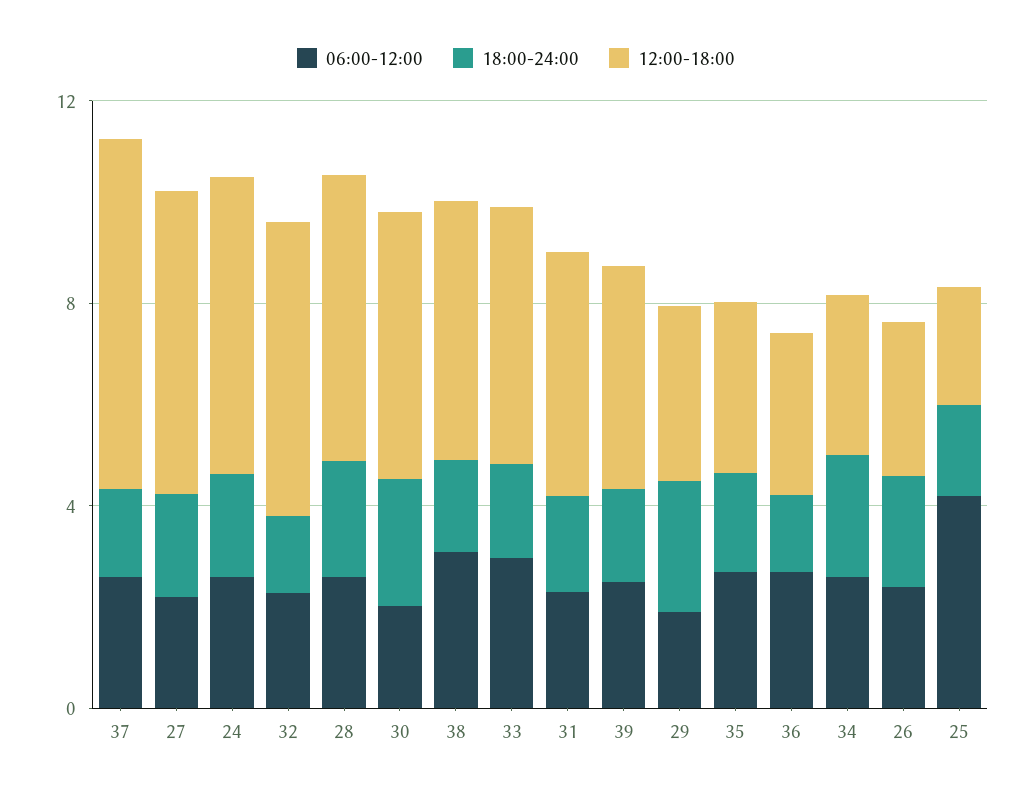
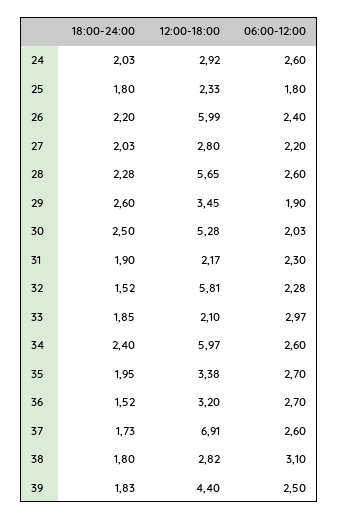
12:00-18:00, 27: 6 -> 2.8
12:00-18:00, 24: 6 -> 2.92
12:00-18:00, 38: 5 -> 2.82
12:00-18:00, 33: 5 -> 2.1
12:00-18:00, 31: 5 -> 2.17
12:00-18:00, 34: 3 -> 5.97
12:00-18:00, 26: 3 -> 5.99
06:00-12:00, 25: 4 -> 1.8

